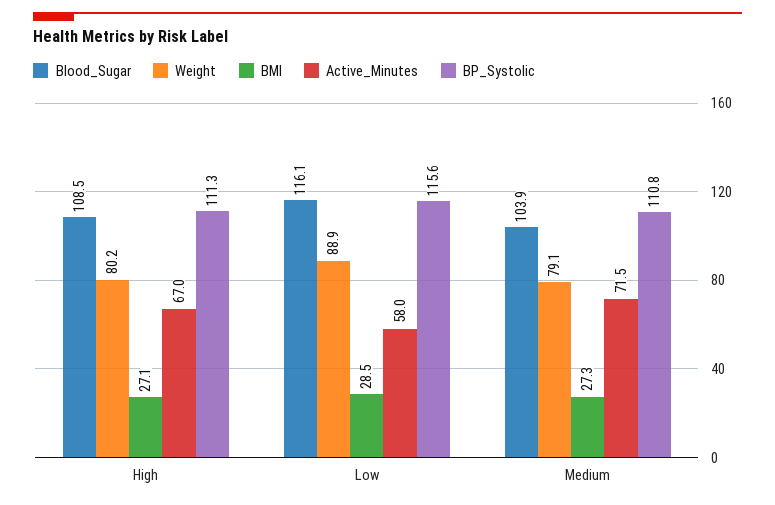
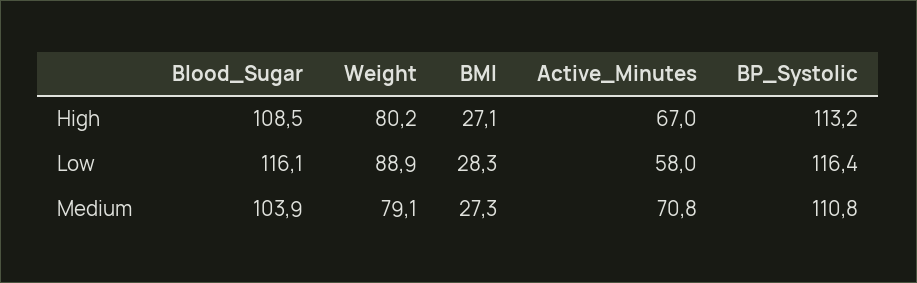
BP_Systolic, High: 111.3 -> 113.2
BMI, Low: 28.5 -> 28.3
BP_Systolic, Low: 115.6 -> 116.4
Active_Minutes, Medium: 71.5 -> 70.8

